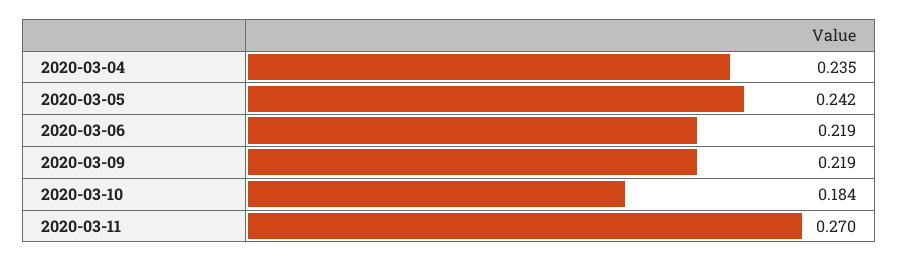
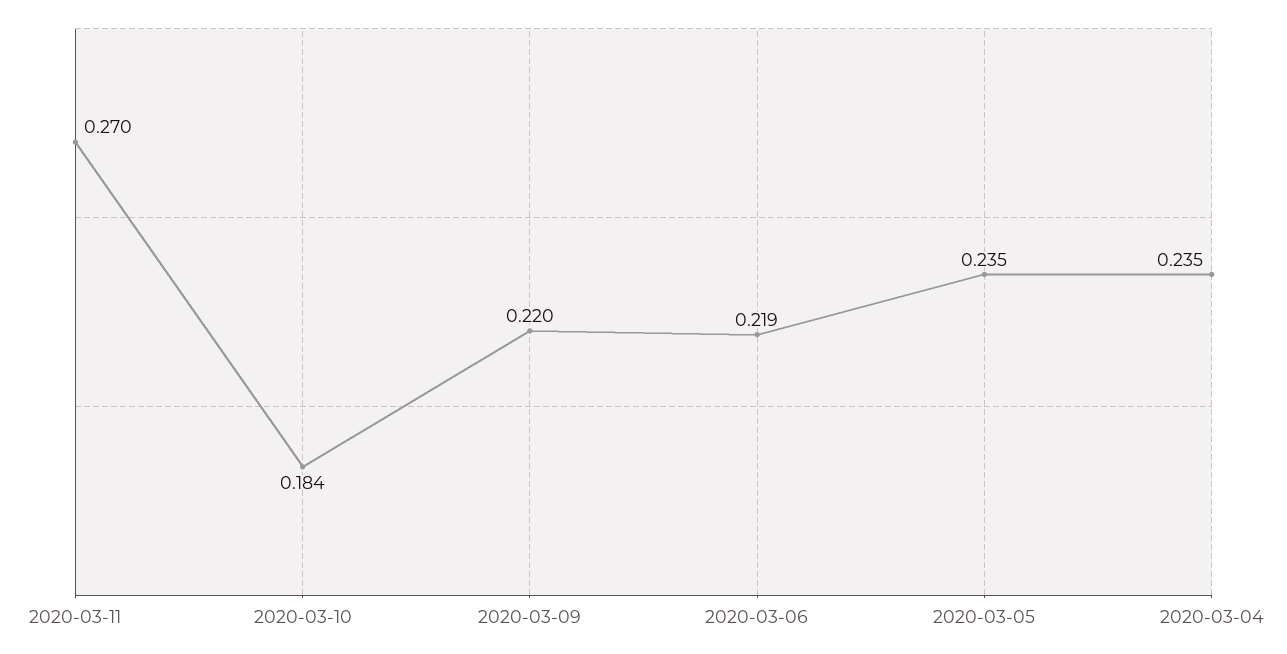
2020-03-05: 0.242 -> 0.235
2020-03-09: 0.219 -> 0.22

